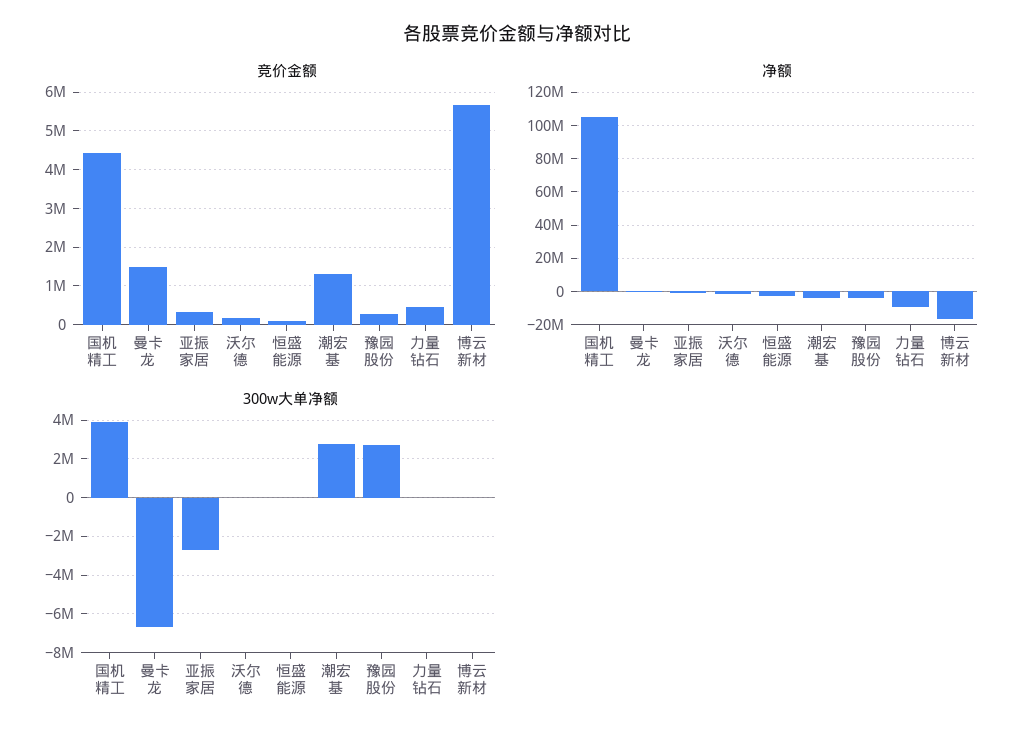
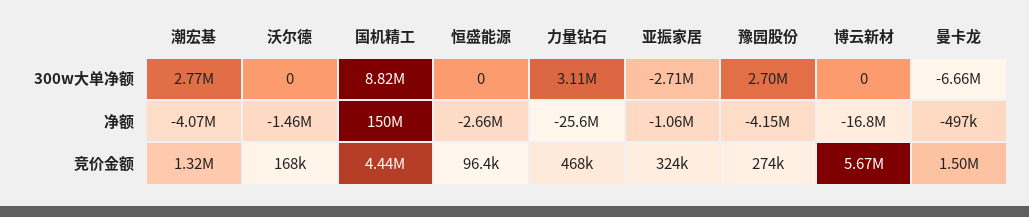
净额, 国机精工: 105000000 -> 150000000
净额, 力量钻石: -10000000 -> -25600000
300w大单净额, 国机精工: 4000000 -> 8820000
300w大单净额, 力量钻石: 0 -> 3110000

